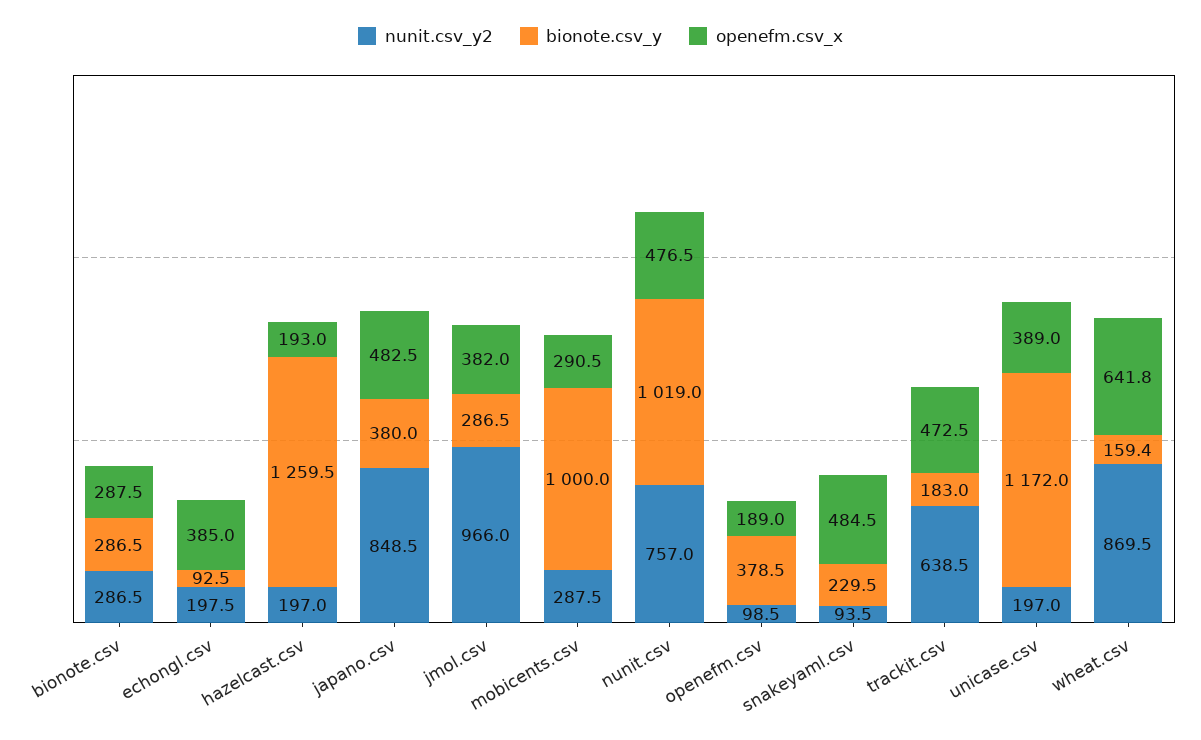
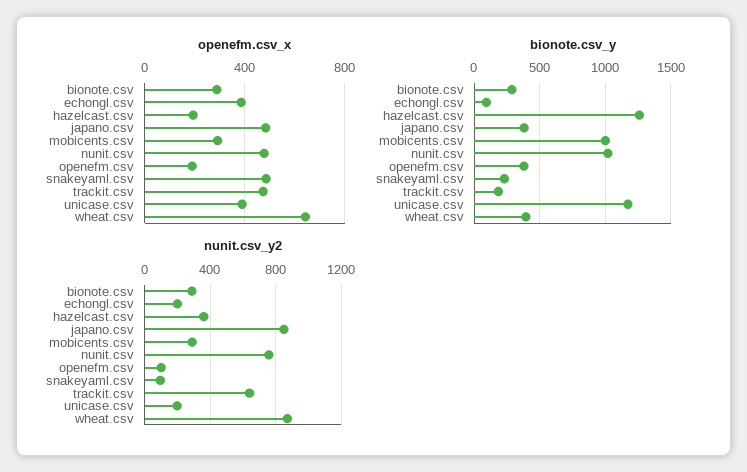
nunit.csv_y2, hazelcast.csv: 197 -> 350
nunit.csv_y2, jmol.csv: 966 -> none
bionote.csv_y, jmol.csv: 286.5 -> none
openefm.csv_x, jmol.csv: 382 -> none
bionote.csv_y, wheat.csv: 159.4 -> 400

